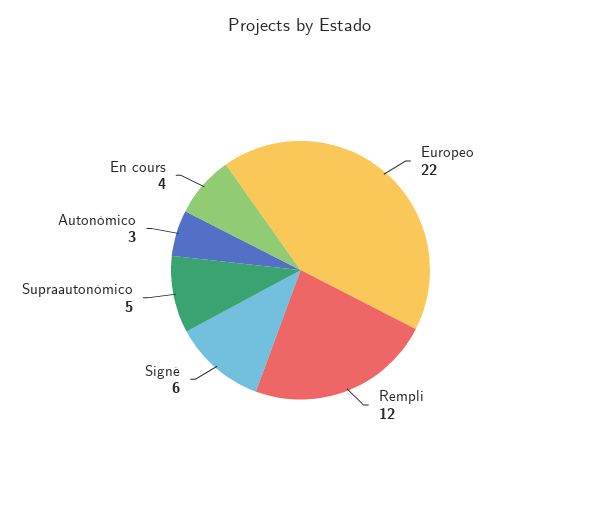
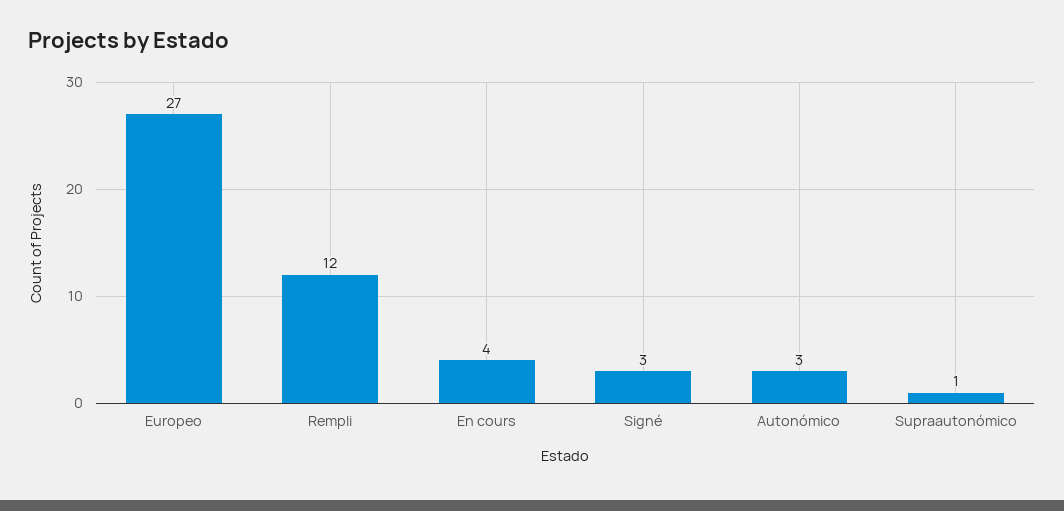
Europeo: 22 -> 27
Signé: 6 -> 3
Supraautonómico: 5 -> 1

